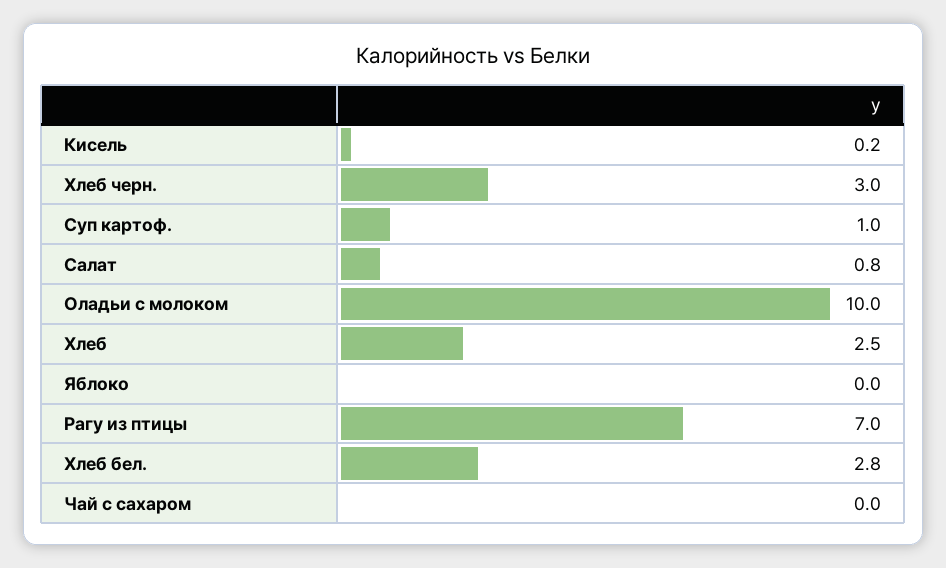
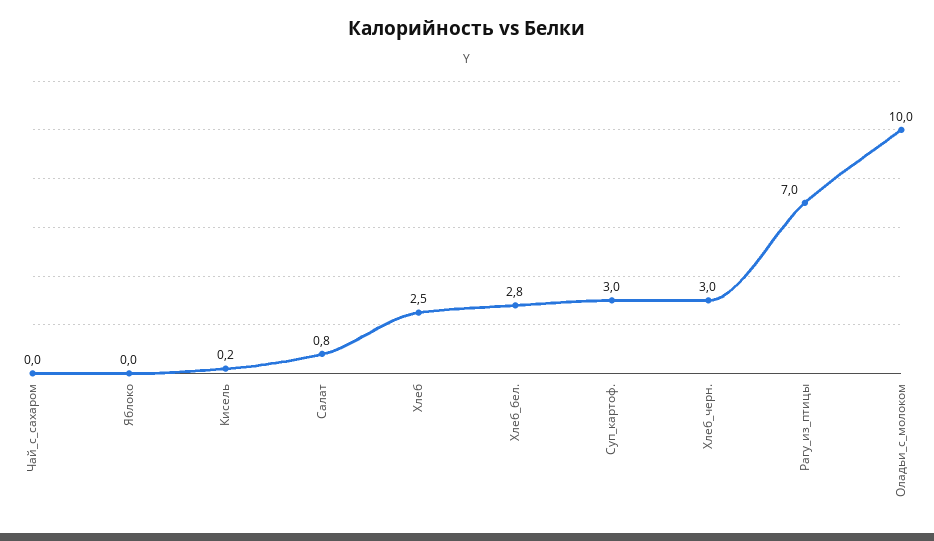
Суп картоф.: 1 -> 3

